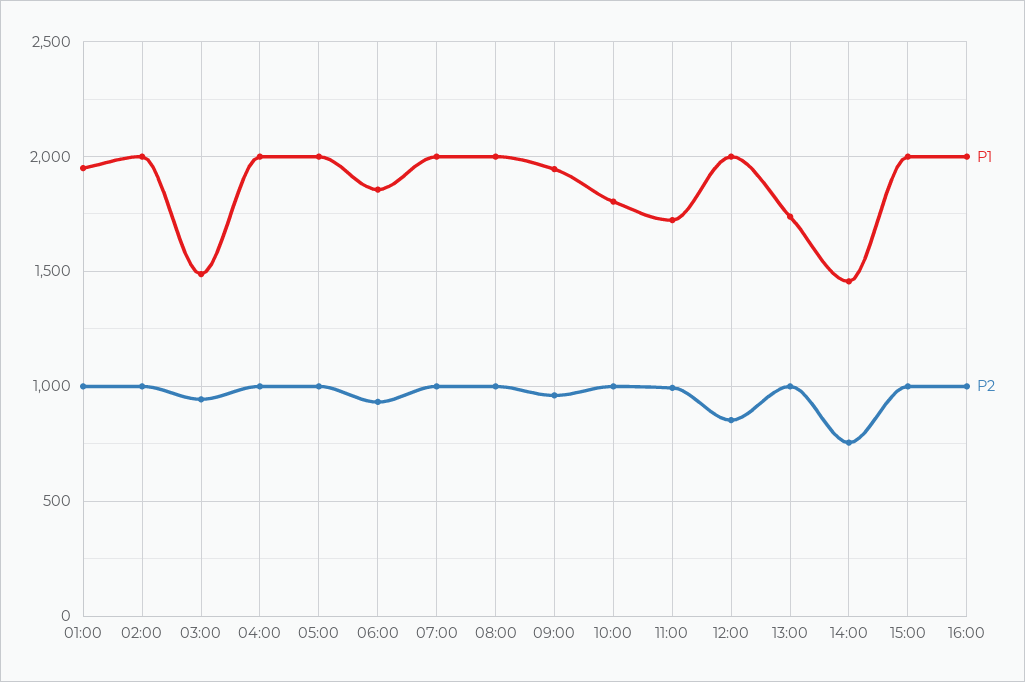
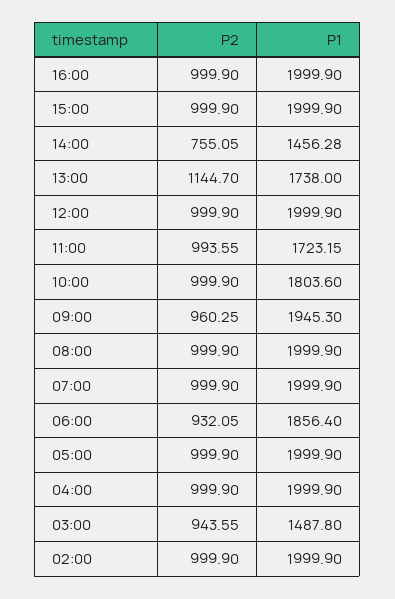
P1, 01:00: 1950 -> none
P2, 01:00: 1000 -> none
P2, 12:00: 850 -> 999.9
P2, 13:00: 1000 -> 1144.7

